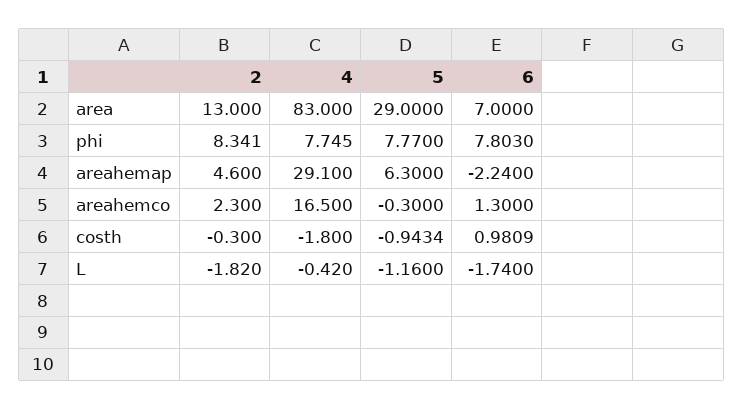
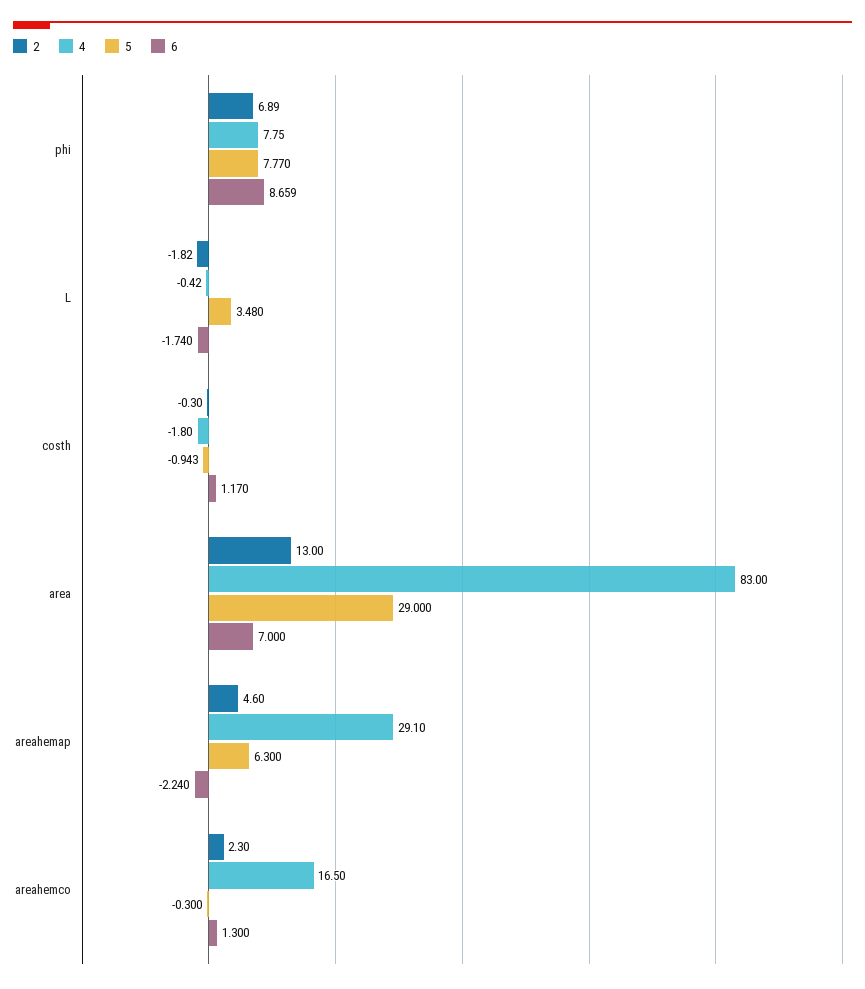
2, phi: 8.341 -> 6.89
6, phi: 7.803 -> 8.659
6, costh: 0.9809 -> 1.17
5, L: -1.16 -> 3.48

